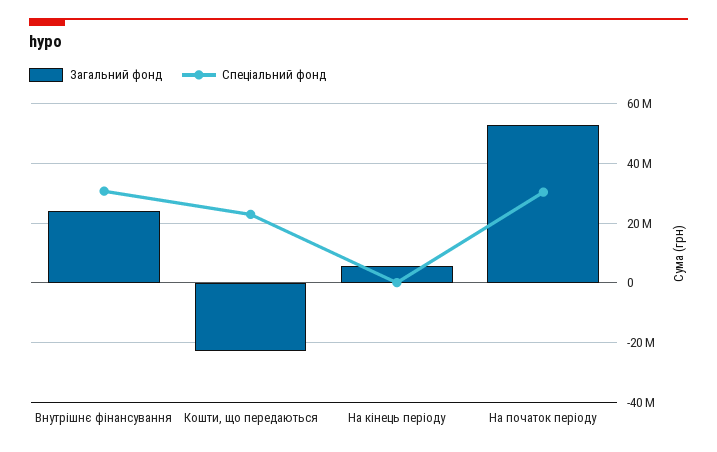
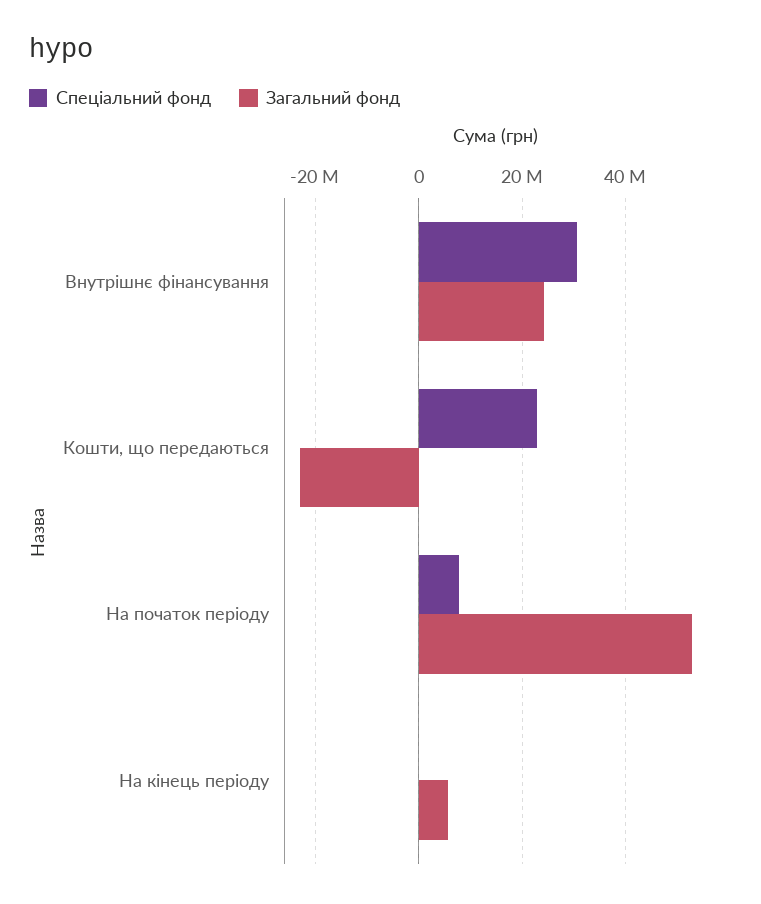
Спеціальний фонд, На початок періоду: 30000000 -> 8000000

